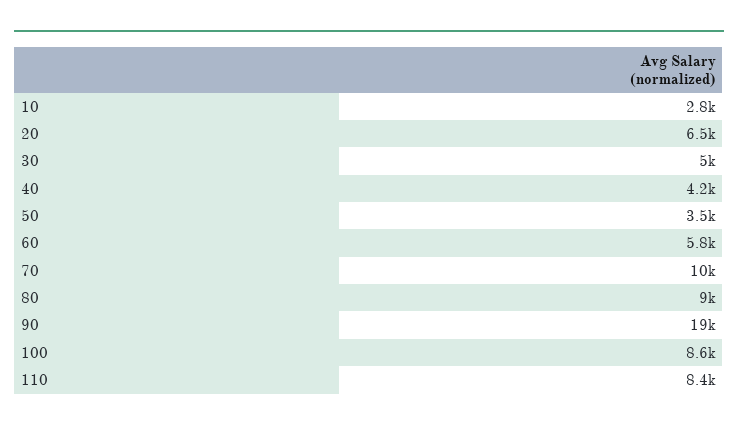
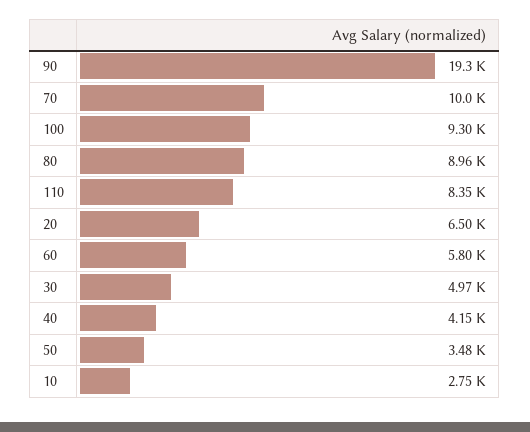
100: 8600 -> 9300

